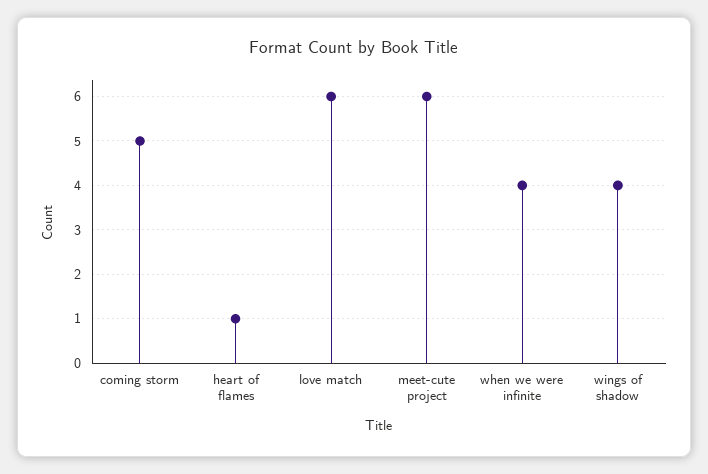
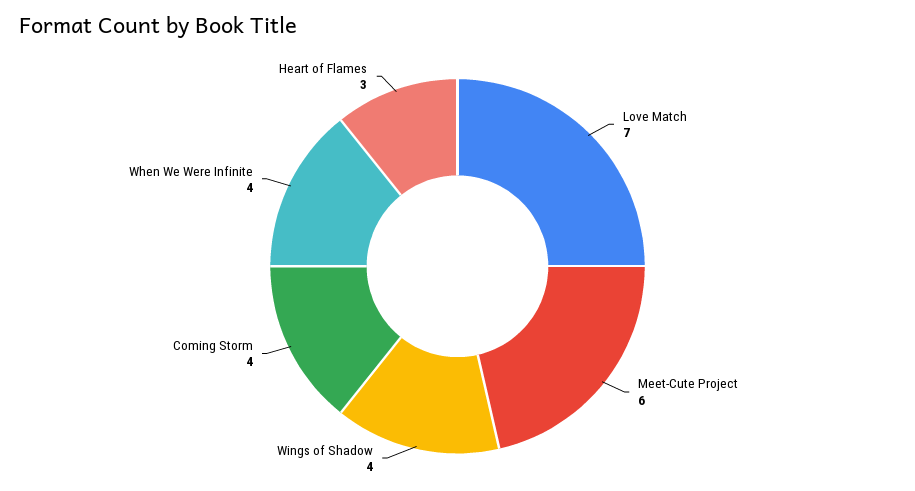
coming storm: 5 -> 4
heart of flames: 1 -> 3
love match: 6 -> 7

